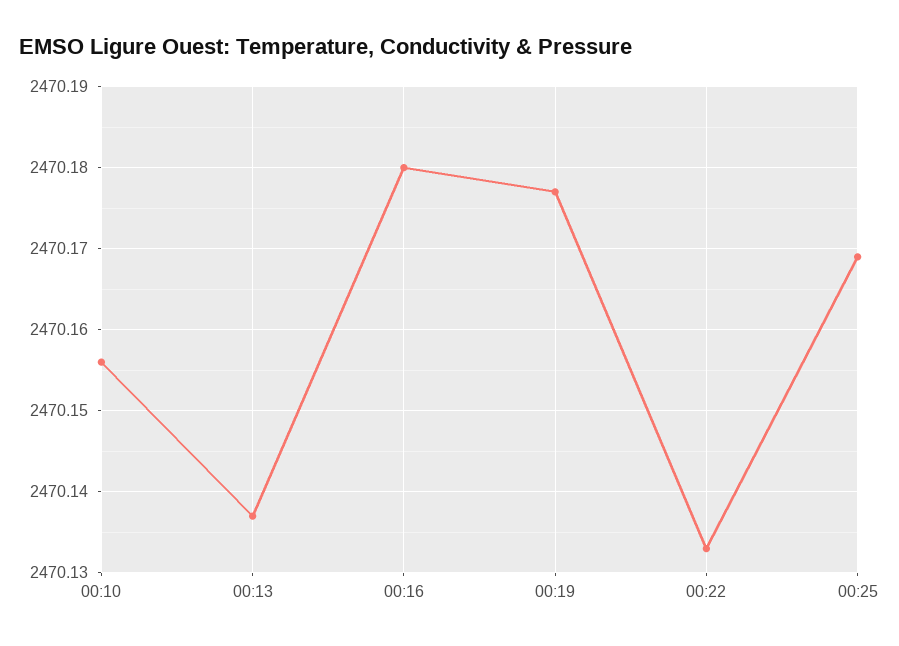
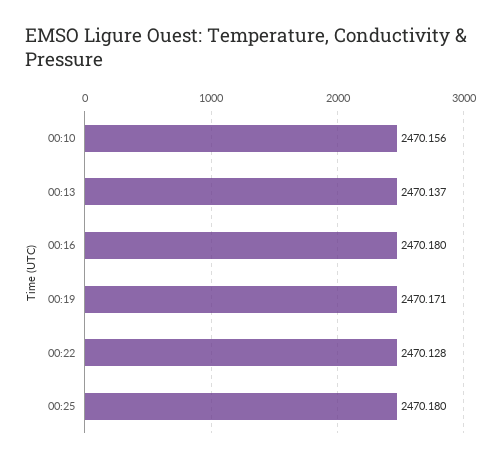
00:19: 2470.177 -> 2470.171
00:22: 2470.133 -> 2470.128
00:25: 2470.169 -> 2470.18

